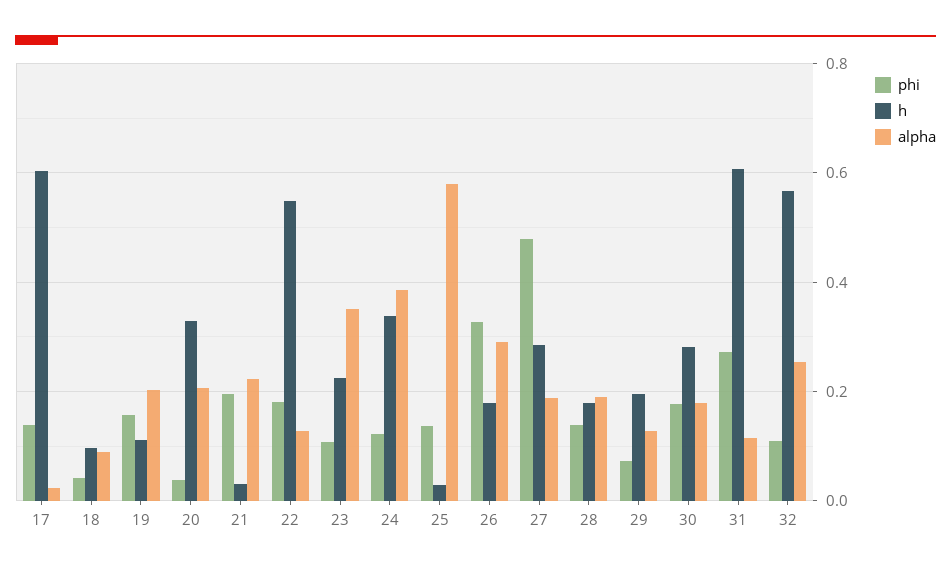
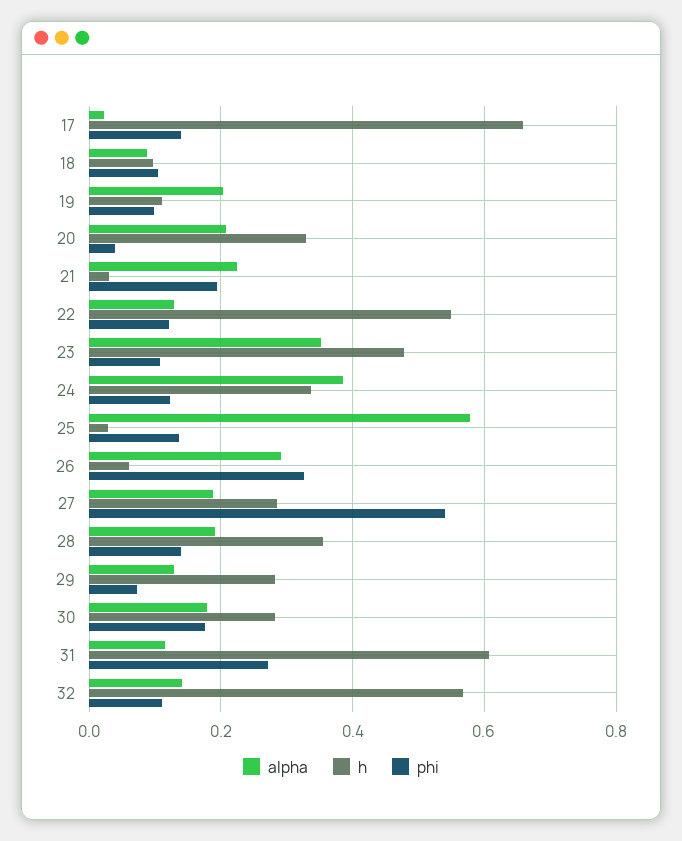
h, 17: 0.6 -> 0.66
phi, 18: 0.04 -> 0.1
phi, 19: 0.16 -> 0.1
phi, 22: 0.18 -> 0.12
h, 23: 0.22 -> 0.48
h, 26: 0.18 -> 0.06
phi, 27: 0.48 -> 0.54
h, 28: 0.18 -> 0.36
h, 29: 0.2 -> 0.28
alpha, 32: 0.26 -> 0.14

